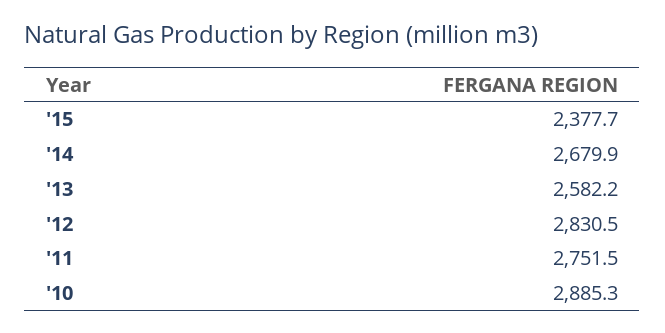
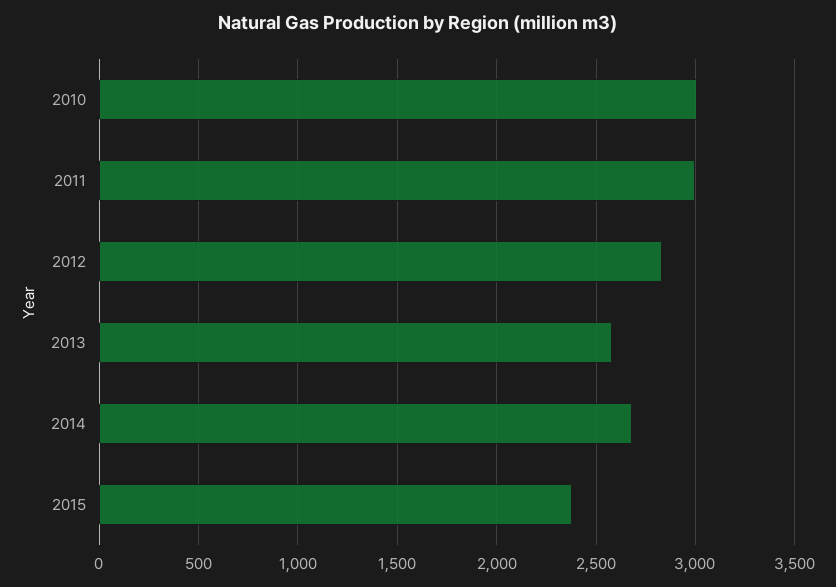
'11: 2751.5 -> 3000
'10: 2885.3 -> 3000

